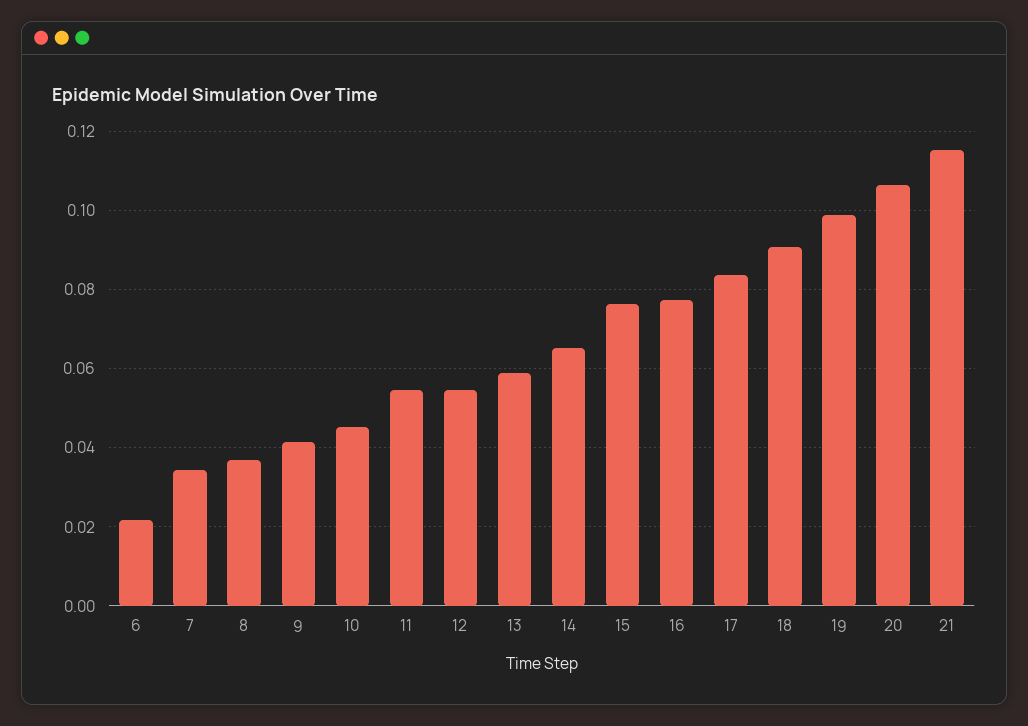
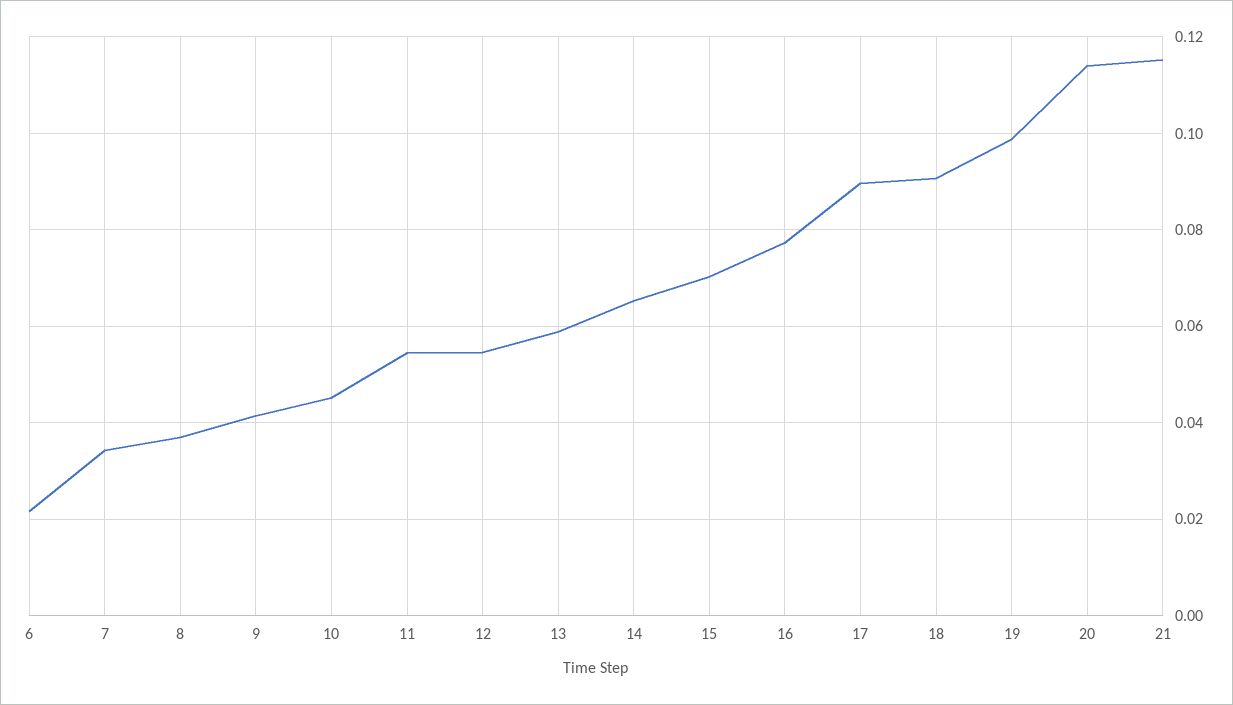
15: 0.076 -> 0.07
17: 0.084 -> 0.09
20: 0.106 -> 0.114

